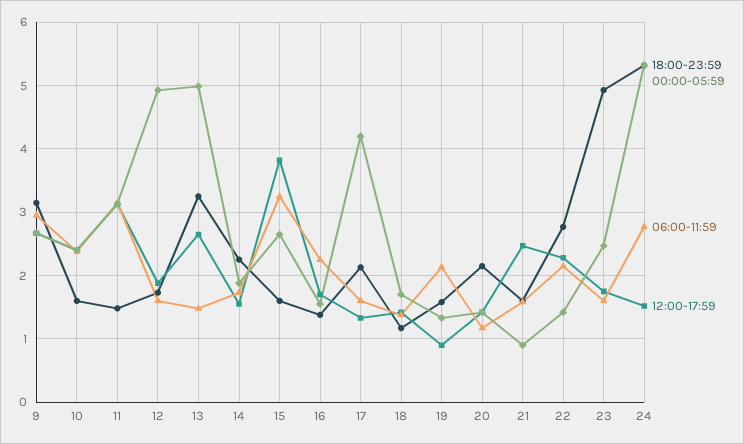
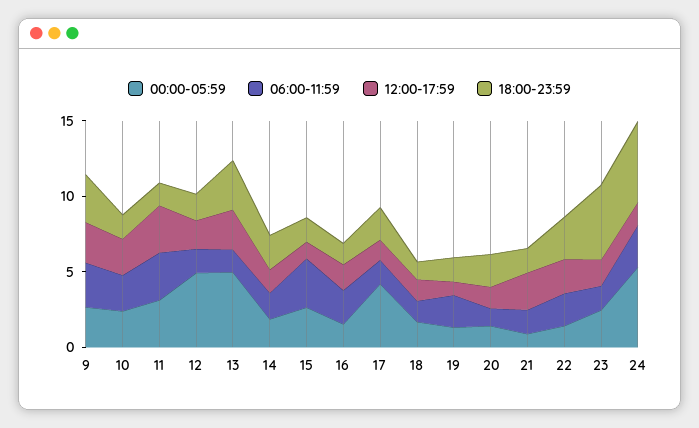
12:00-17:59, 15: 3.8 -> 1

